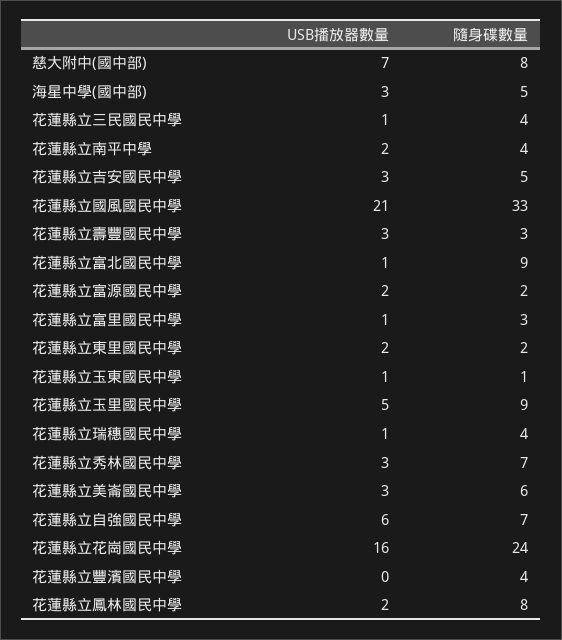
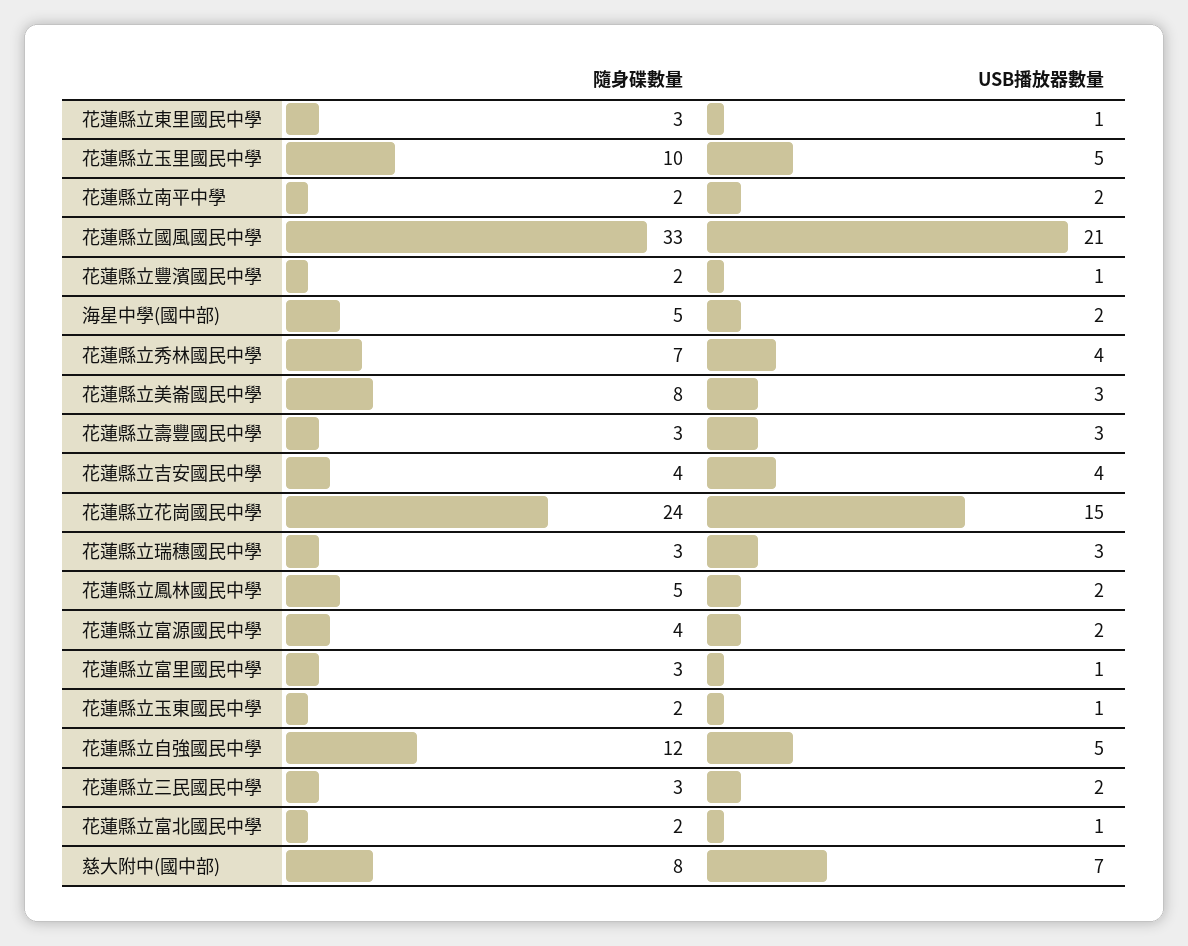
USB播放器數量, 海星中學(國中部): 3 -> 2
USB播放器數量, 花蓮縣立三民國民中學: 1 -> 2
隨身碟數量, 花蓮縣立三民國民中學: 4 -> 3
隨身碟數量, 花蓮縣立南平中學: 4 -> 2
USB播放器數量, 花蓮縣立吉安國民中學: 3 -> 4
隨身碟數量, 花蓮縣立吉安國民中學: 5 -> 4
隨身碟數量, 花蓮縣立富北國民中學: 9 -> 2
隨身碟數量, 花蓮縣立富源國民中學: 2 -> 4
USB播放器數量, 花蓮縣立東里國民中學: 2 -> 1
隨身碟數量, 花蓮縣立東里國民中學: 2 -> 3
隨身碟數量, 花蓮縣立玉東國民中學: 1 -> 2
隨身碟數量, 花蓮縣立玉里國民中學: 9 -> 10
USB播放器數量, 花蓮縣立瑞穗國民中學: 1 -> 3
隨身碟數量, 花蓮縣立瑞穗國民中學: 4 -> 3
USB播放器數量, 花蓮縣立秀林國民中學: 3 -> 4
隨身碟數量, 花蓮縣立美崙國民中學: 6 -> 8
USB播放器數量, 花蓮縣立自強國民中學: 6 -> 5
隨身碟數量, 花蓮縣立自強國民中學: 7 -> 12
USB播放器數量, 花蓮縣立花崗國民中學: 16 -> 15
USB播放器數量, 花蓮縣立豐濱國民中學: 0 -> 1
隨身碟數量, 花蓮縣立豐濱國民中學: 4 -> 2
隨身碟數量, 花蓮縣立鳳林國民中學: 8 -> 5

